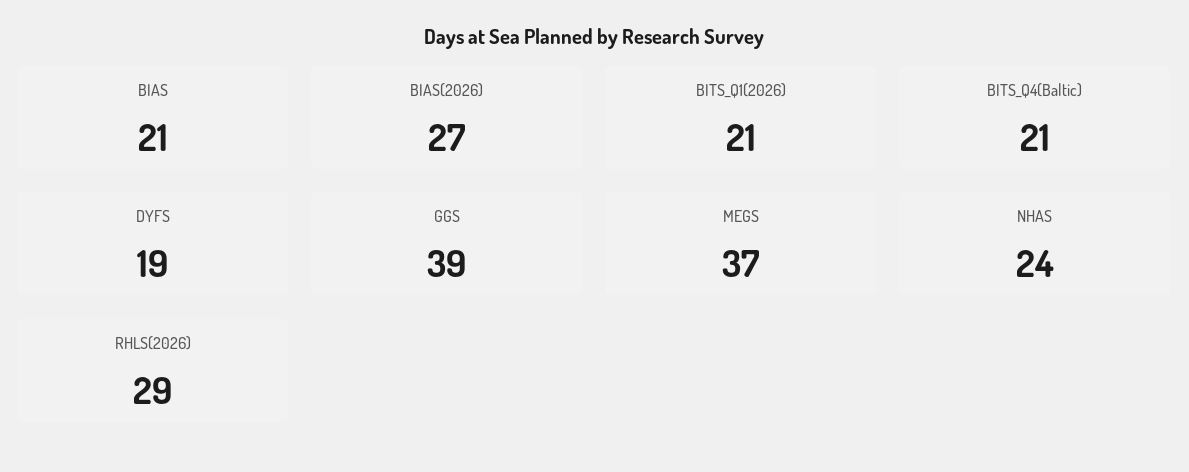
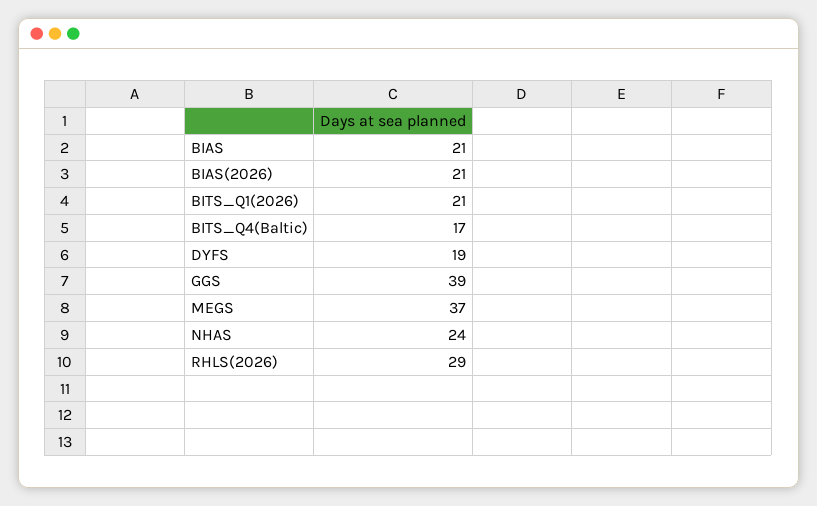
BIAS(2026): 27 -> 21
BITS_Q4(Baltic): 21 -> 17

